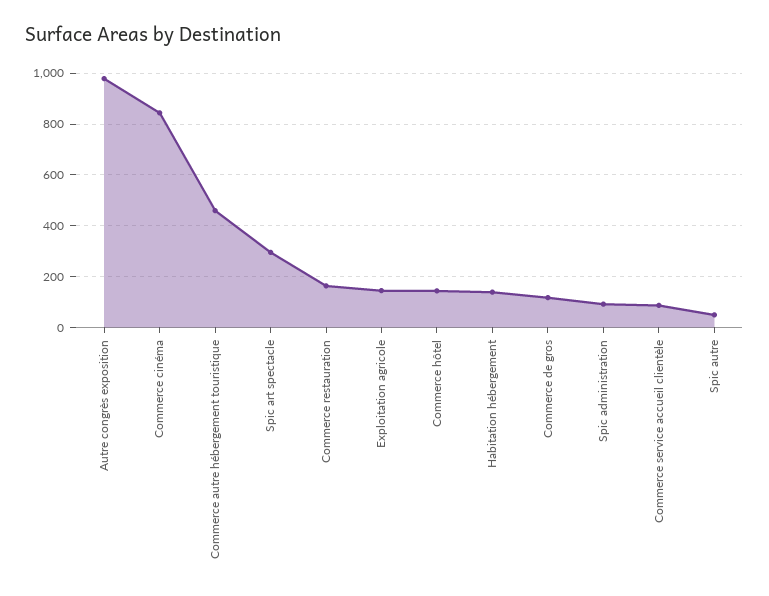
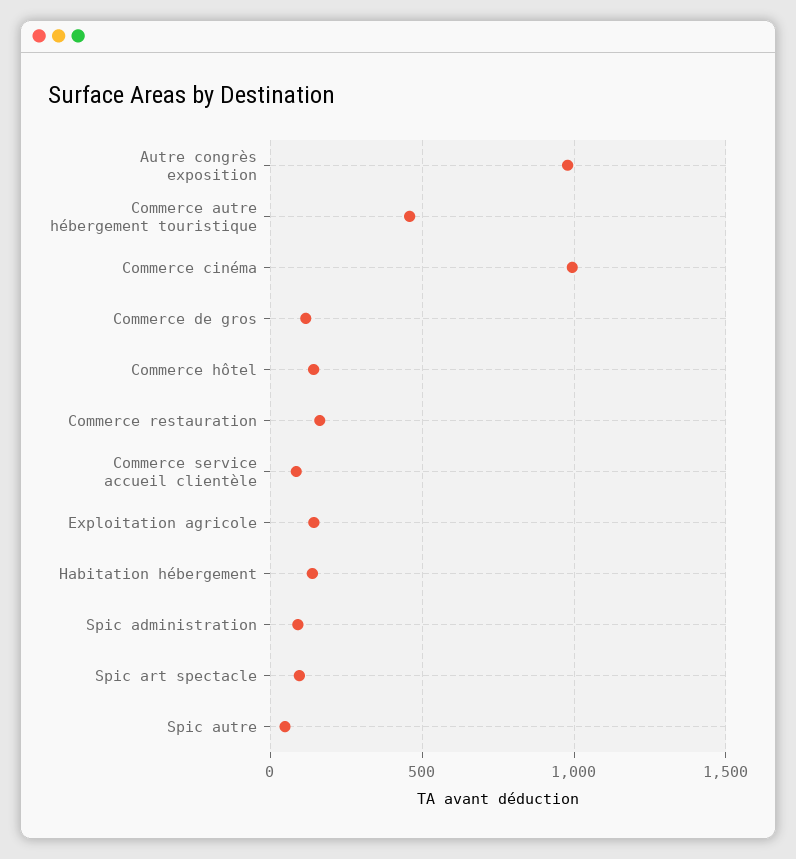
Commerce cinéma: 850 -> 1000
Spic art spectacle: 300 -> 100

